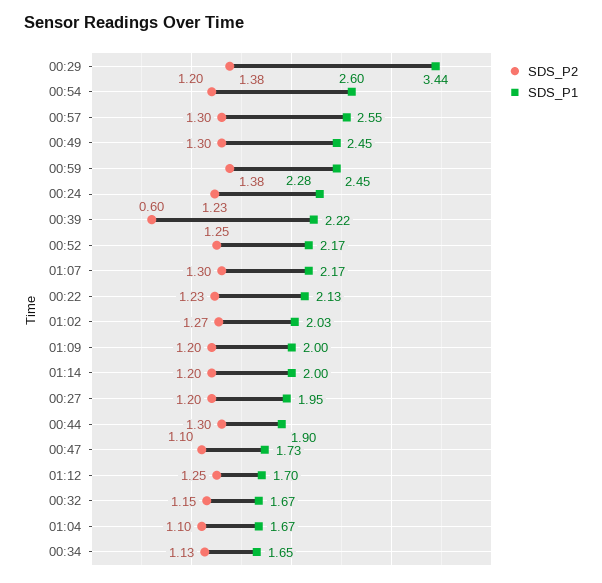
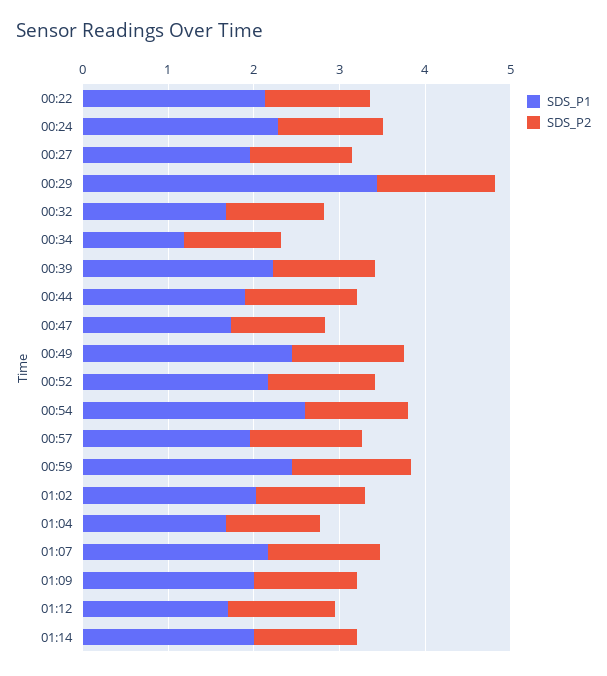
SDS_P1, 00:57: 2.55 -> 2
SDS_P2, 00:39: 0.6 -> 1.2
SDS_P1, 00:34: 1.65 -> 1.2

